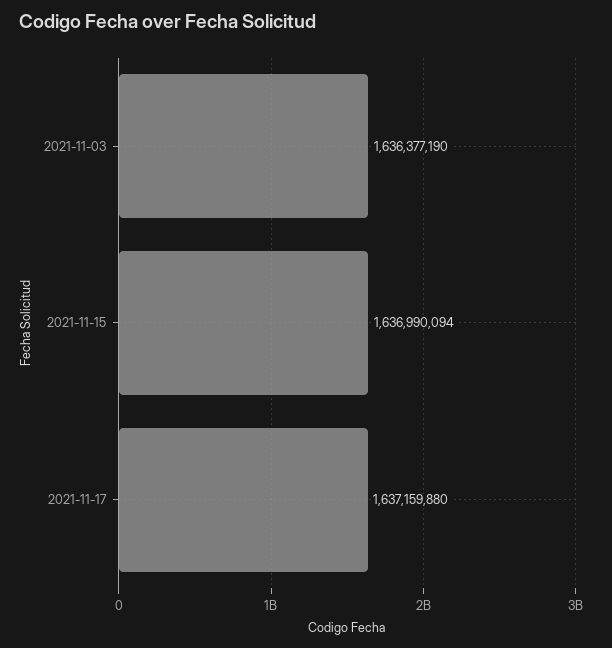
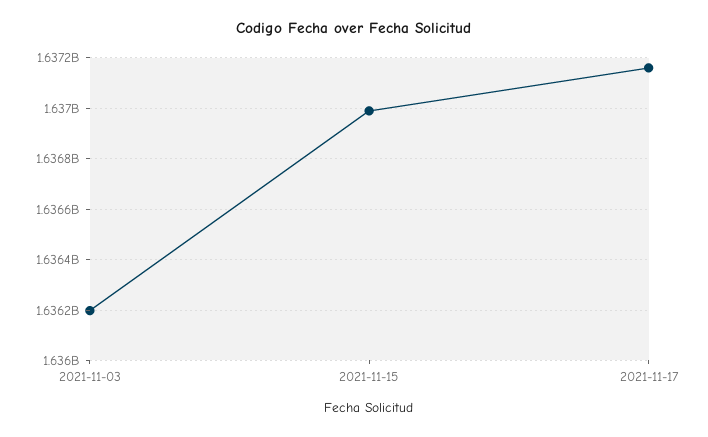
2021-11-03: 1636377190 -> 1636200000

